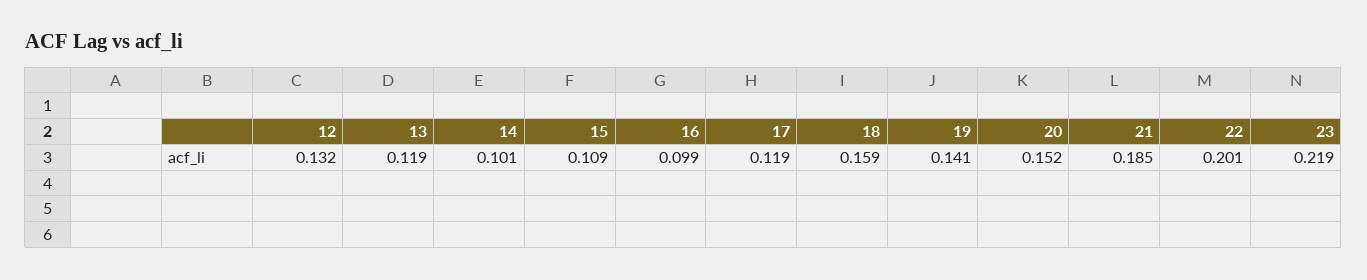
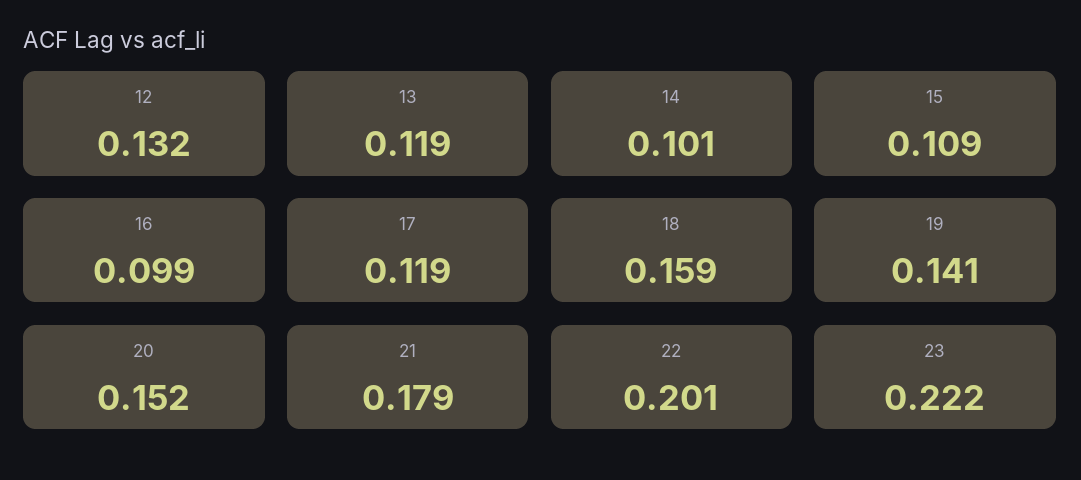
21: 0.185 -> 0.179
23: 0.219 -> 0.222

